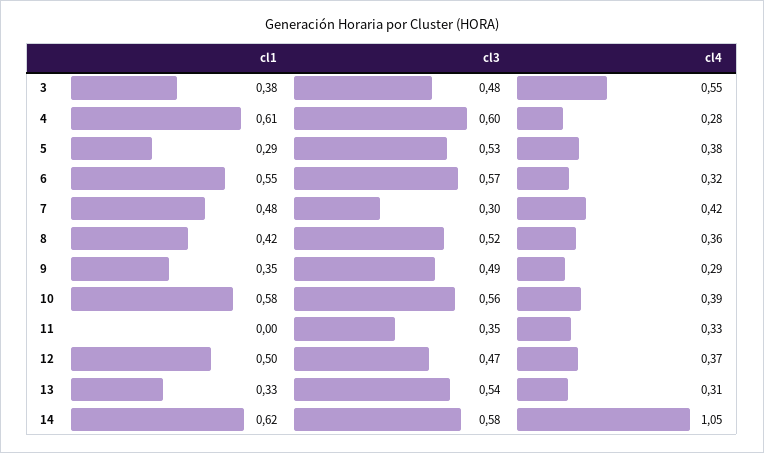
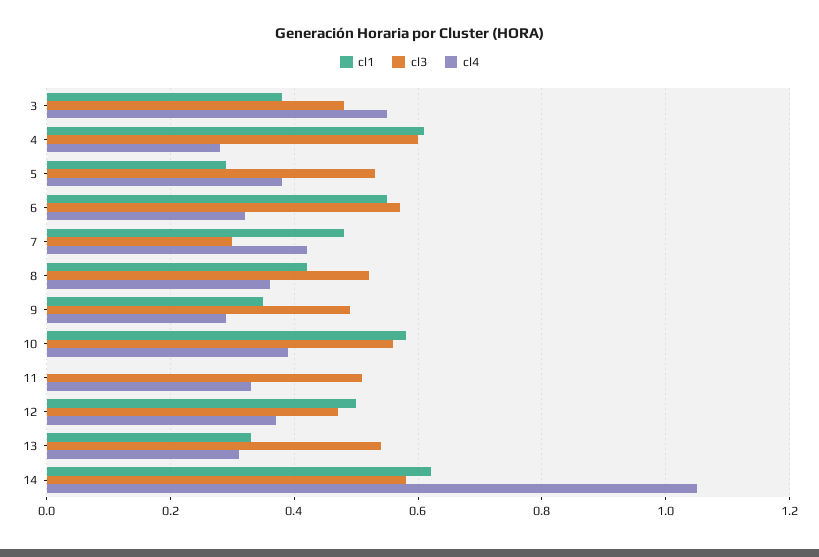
cl3, 11: 0.35 -> 0.5

